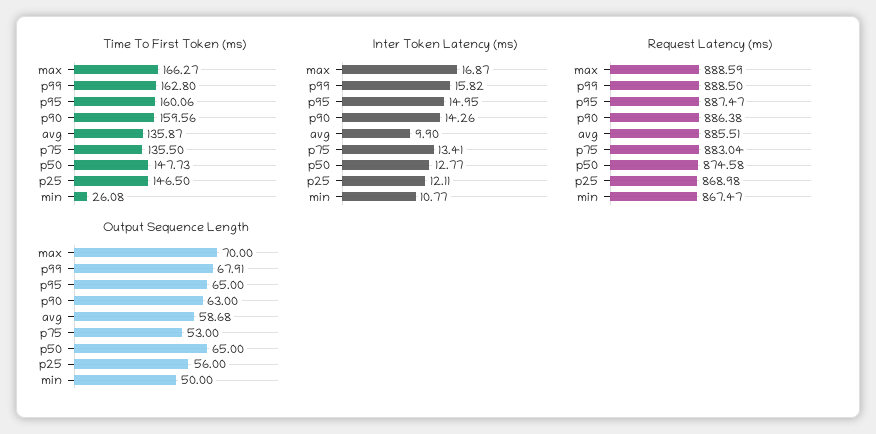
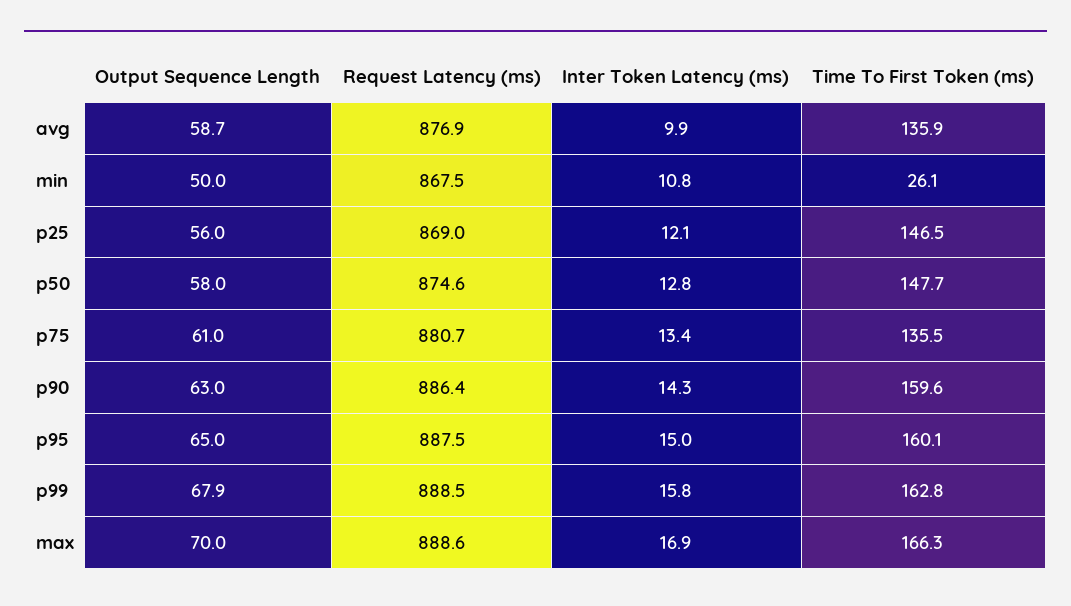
Request Latency (ms), avg: 885.51 -> 876.9
Request Latency (ms), p75: 883.04 -> 880.7
Output Sequence Length, p75: 53 -> 61
Output Sequence Length, p50: 65 -> 58

